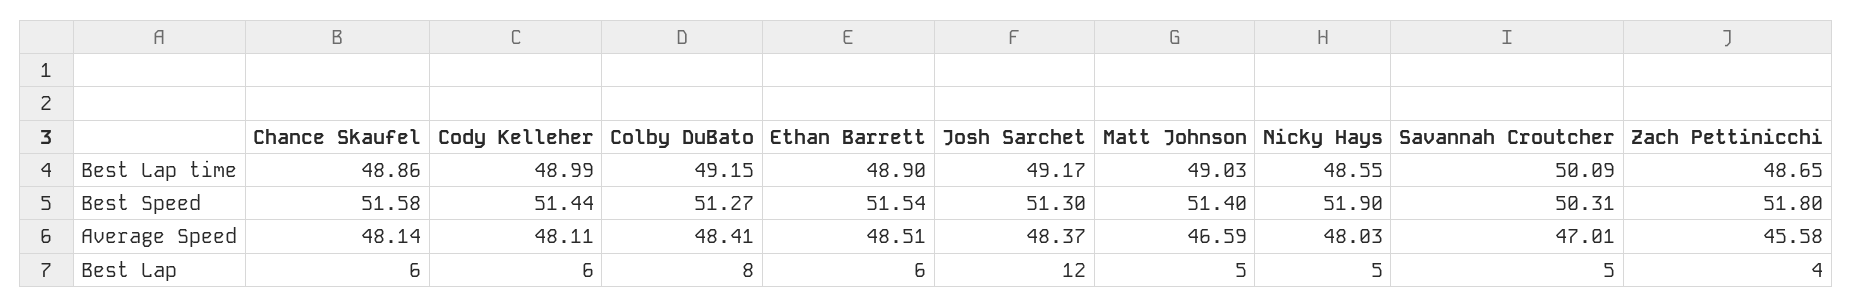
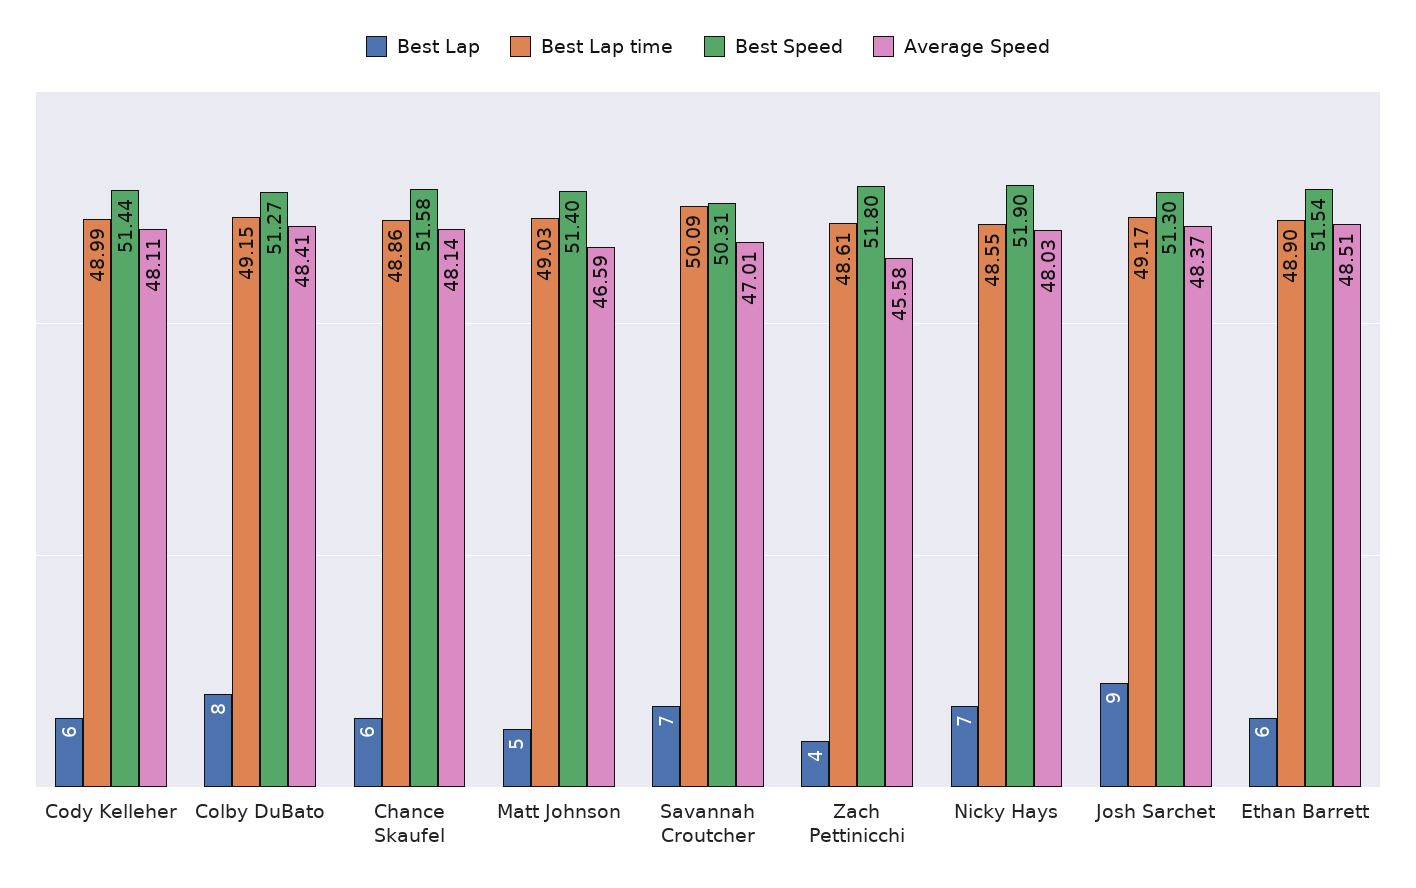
Best Lap time, Zach Pettinicchi: 48.65 -> 48.61
Best Lap, Josh Sarchet: 12 -> 9
Best Lap, Nicky Hays: 5 -> 7
Best Lap, Savannah Croutcher: 5 -> 7

